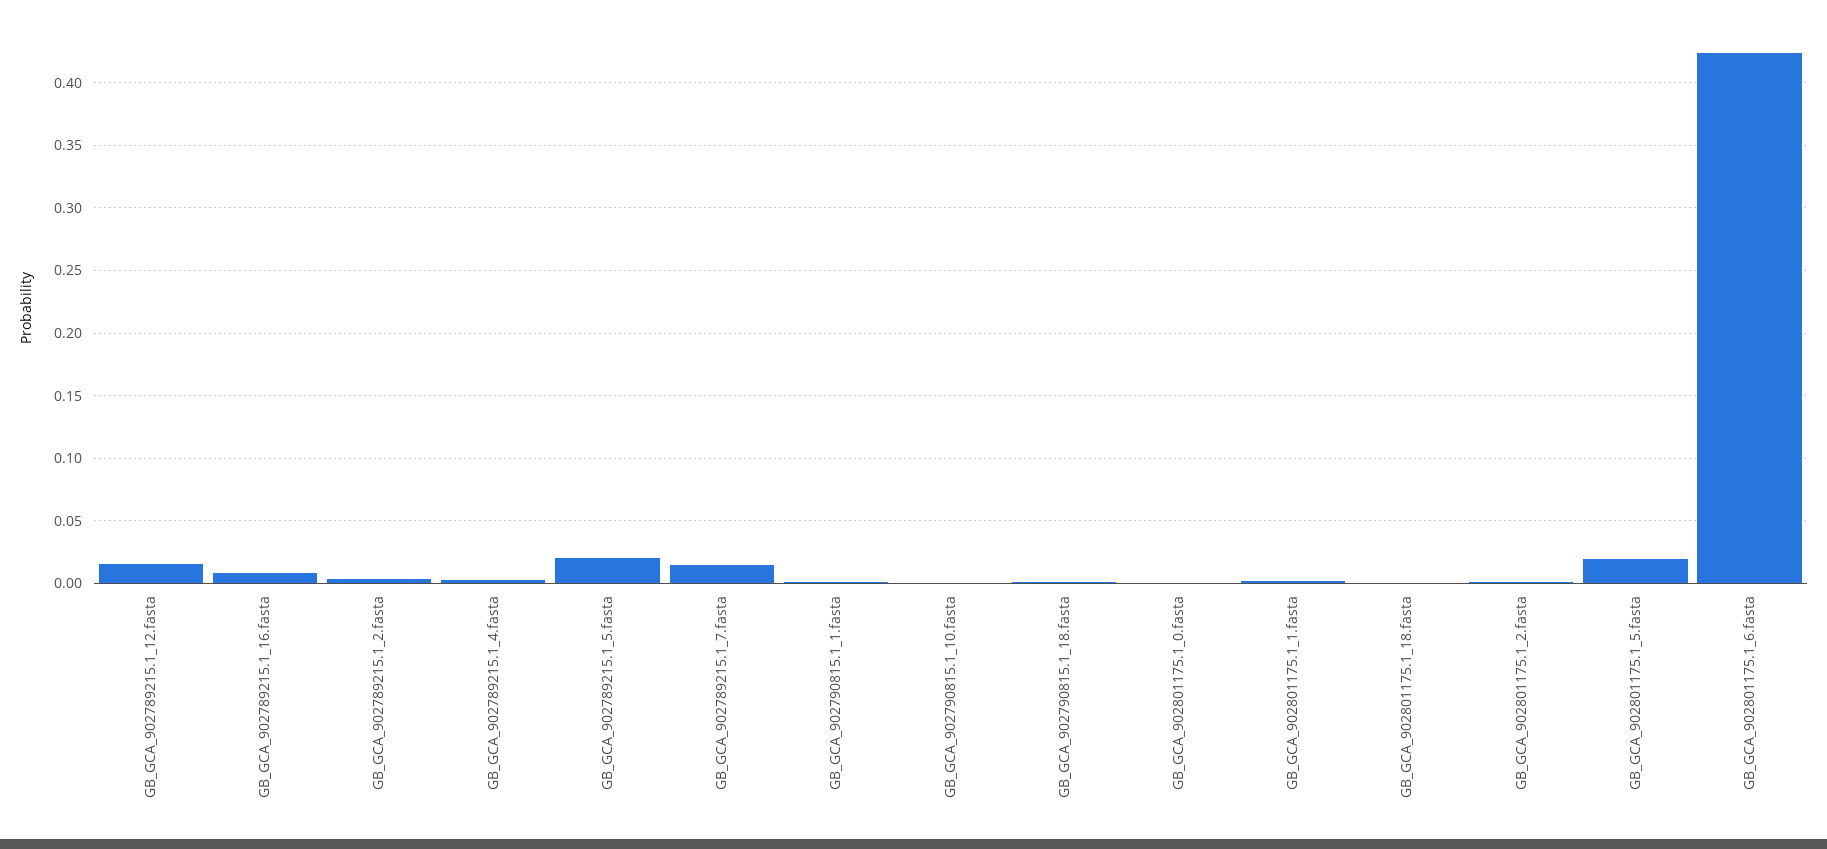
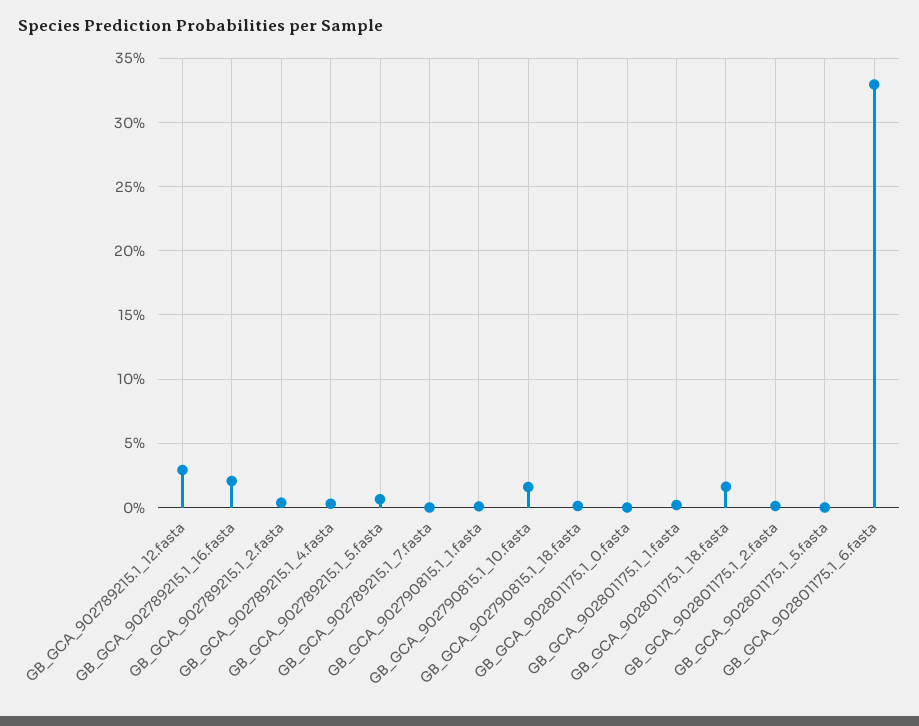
GB_GCA_902789215.1_12.fasta: 0.015 -> 0.03
GB_GCA_902789215.1_16.fasta: 0.01 -> 0.02
GB_GCA_902789215.1_5.fasta: 0.02 -> 0.005
GB_GCA_902789215.1_7.fasta: 0.015 -> 0
GB_GCA_902790815.1_10.fasta: 0 -> 0.015
GB_GCA_902801175.1_18.fasta: 0 -> 0.015
GB_GCA_902801175.1_5.fasta: 0.02 -> 0
GB_GCA_902801175.1_6.fasta: 0.425 -> 0.33

